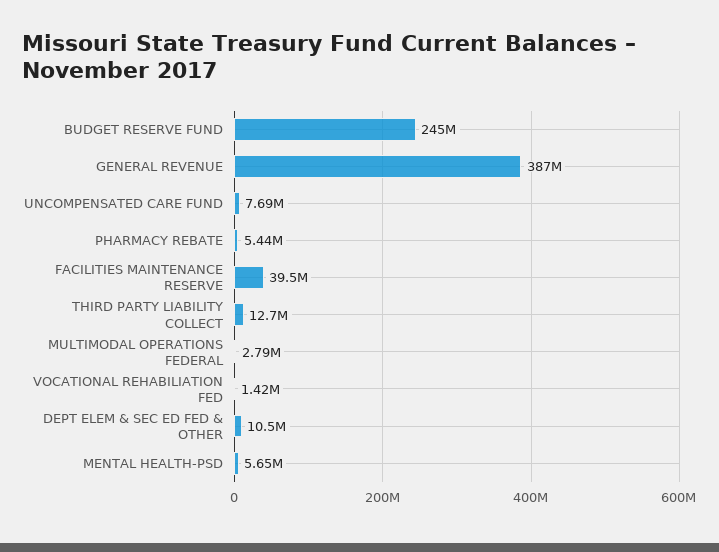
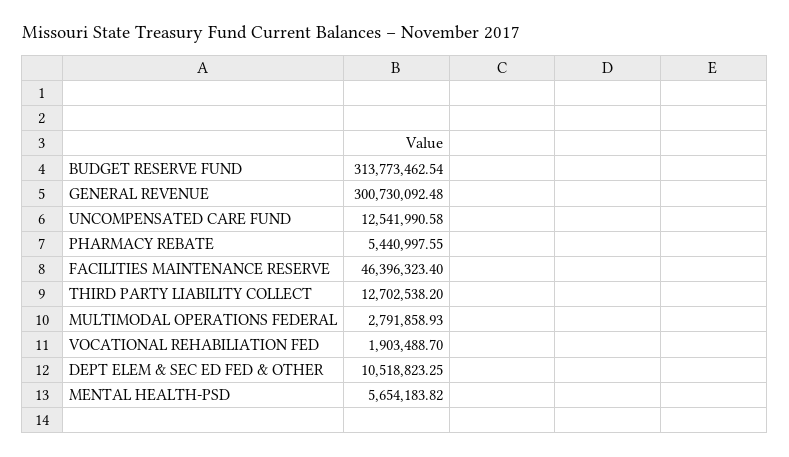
BUDGET RESERVE FUND: 245000000 -> 313773462.54
GENERAL REVENUE: 387000000 -> 300730092.48
UNCOMPENSATED CARE FUND: 7690000 -> 12541990.58
FACILITIES MAINTENANCE RESERVE: 39500000 -> 46396323.4
VOCATIONAL REHABILIATION FED: 1420000 -> 1903488.7

